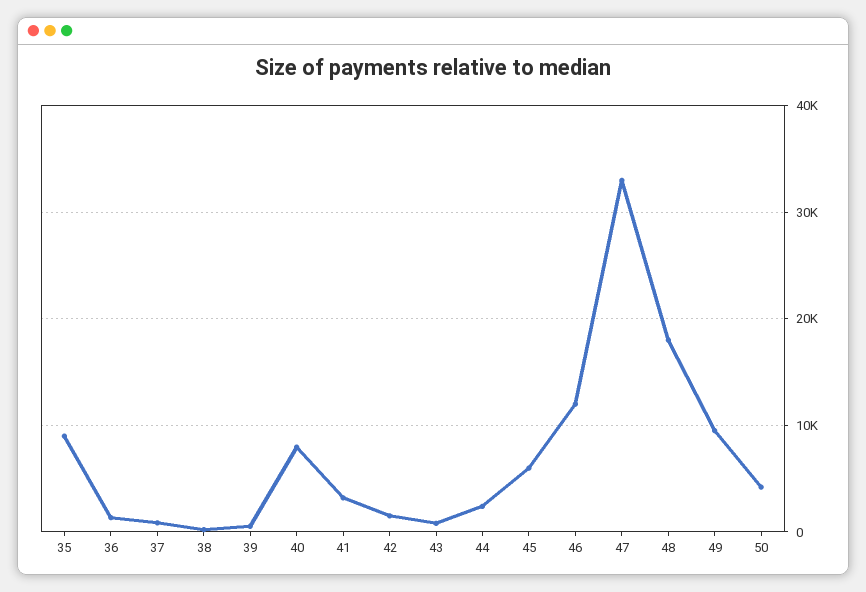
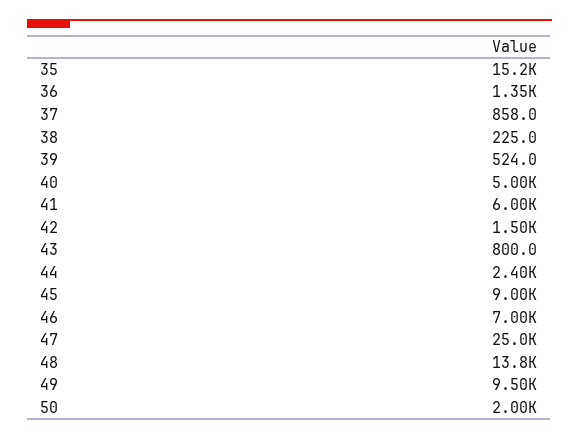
35: 9000 -> 15200
40: 8000 -> 5000
41: 3000 -> 6000
45: 6000 -> 9000
46: 12000 -> 7000
47: 33000 -> 25000
48: 18000 -> 13800
50: 4000 -> 2000

